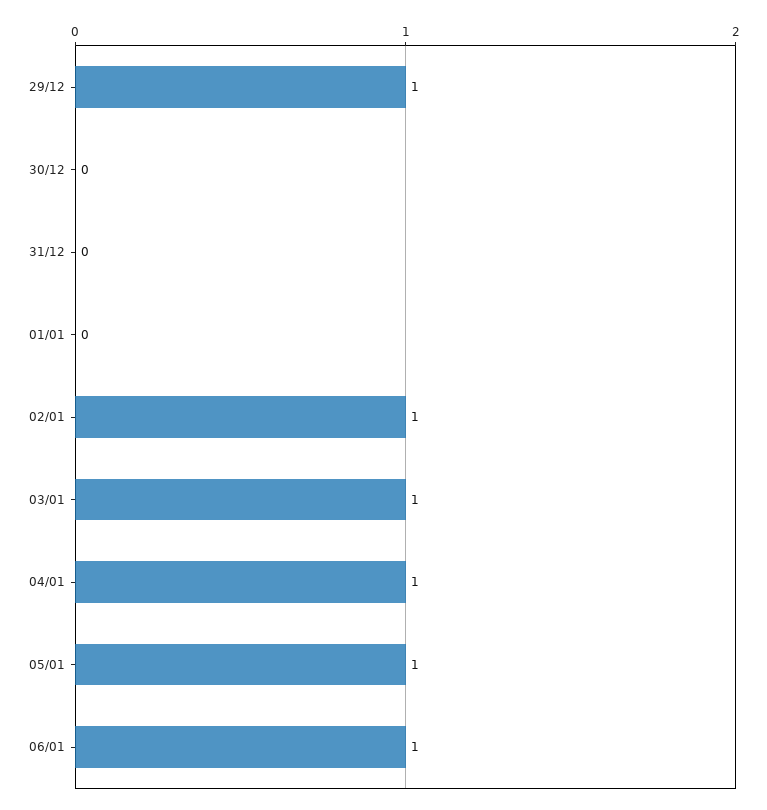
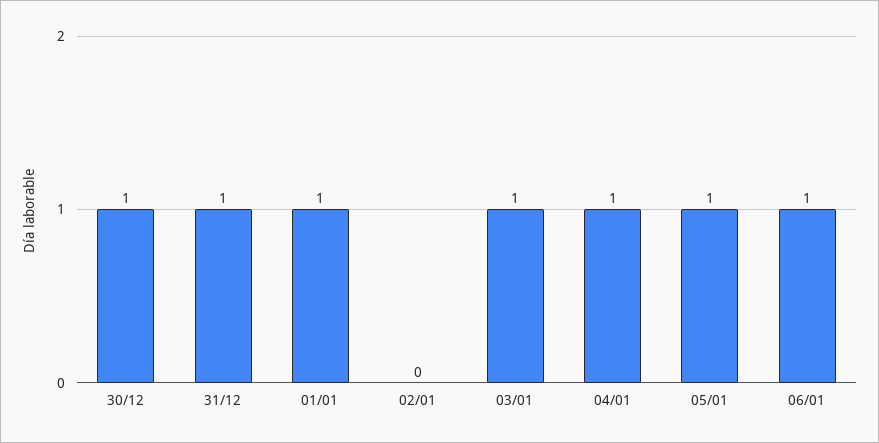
29/12: 1 -> none
30/12: 0 -> 1
31/12: 0 -> 1
01/01: 0 -> 1
02/01: 1 -> 0

